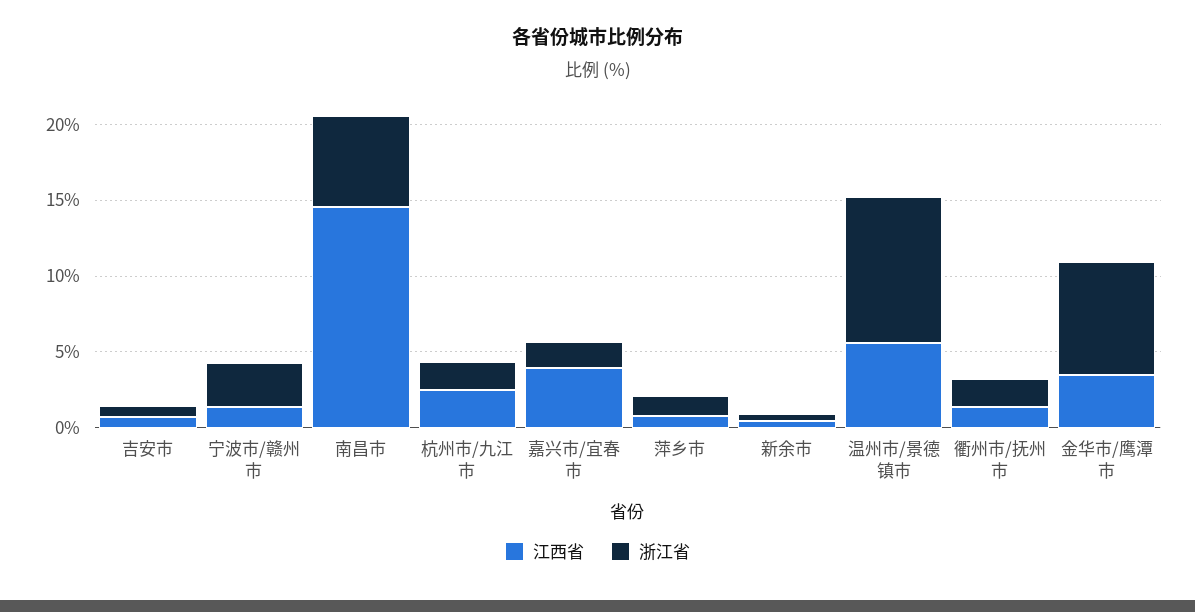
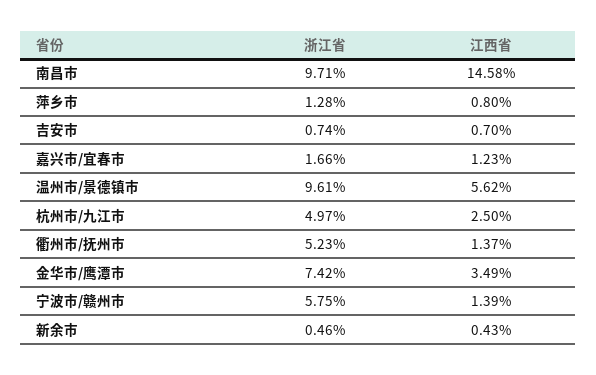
浙江省, 宁波市/赣州市: 3 -> 5.75
浙江省, 南昌市: 6 -> 9.71
浙江省, 杭州市/九江市: 2 -> 4.97
江西省, 嘉兴市/宜春市: 4 -> 1.23
浙江省, 衢州市/抚州市: 2 -> 5.23

